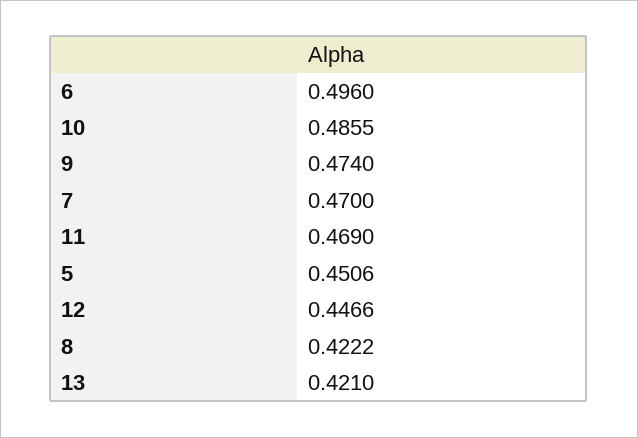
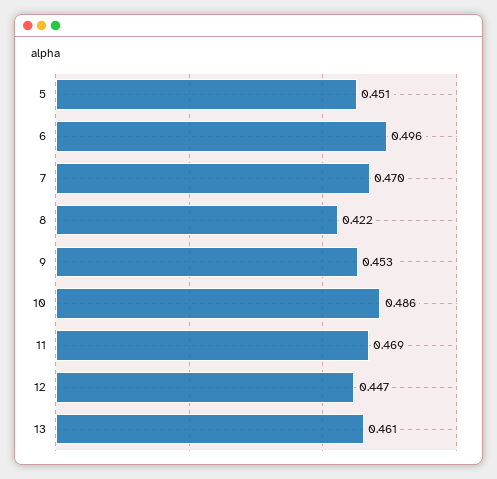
9: 0.474 -> 0.453
13: 0.421 -> 0.461

